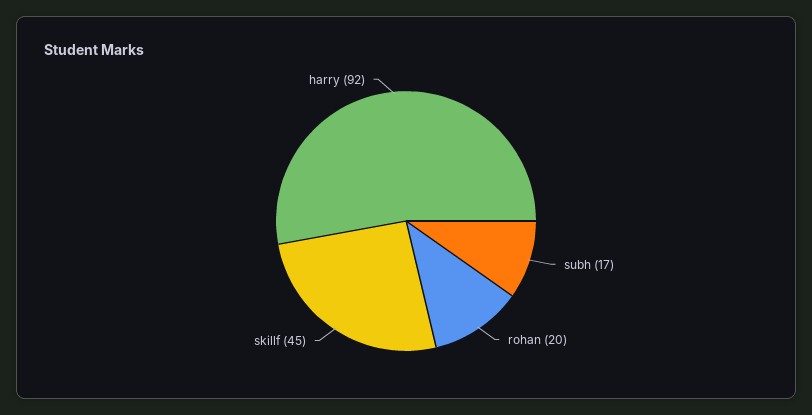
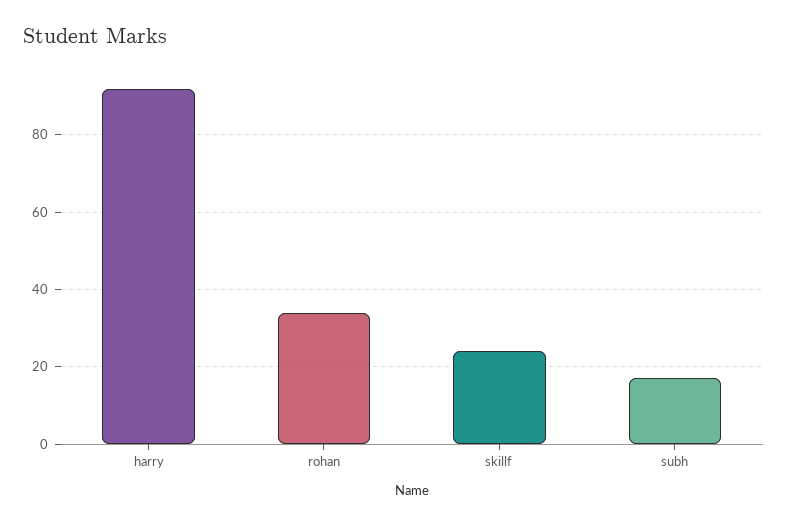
rohan: 20 -> 35
skillf: 45 -> 25

